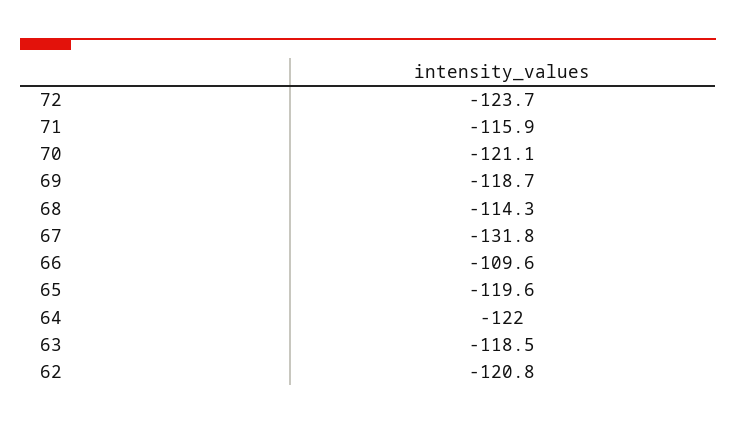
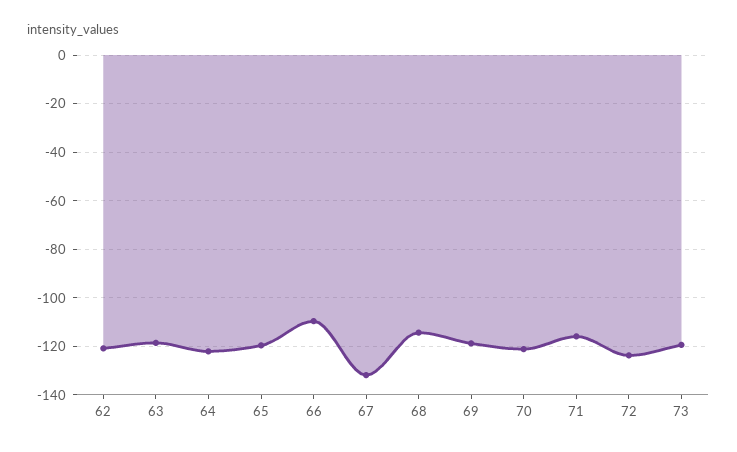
73: none -> -120

